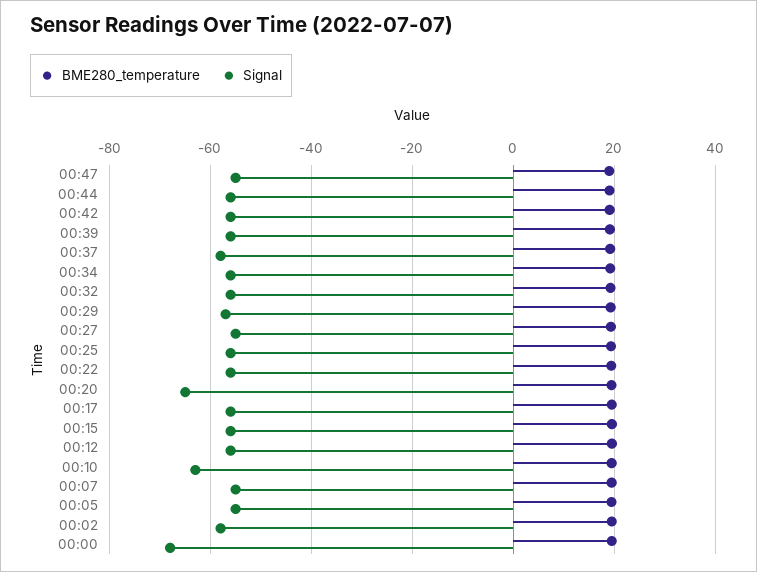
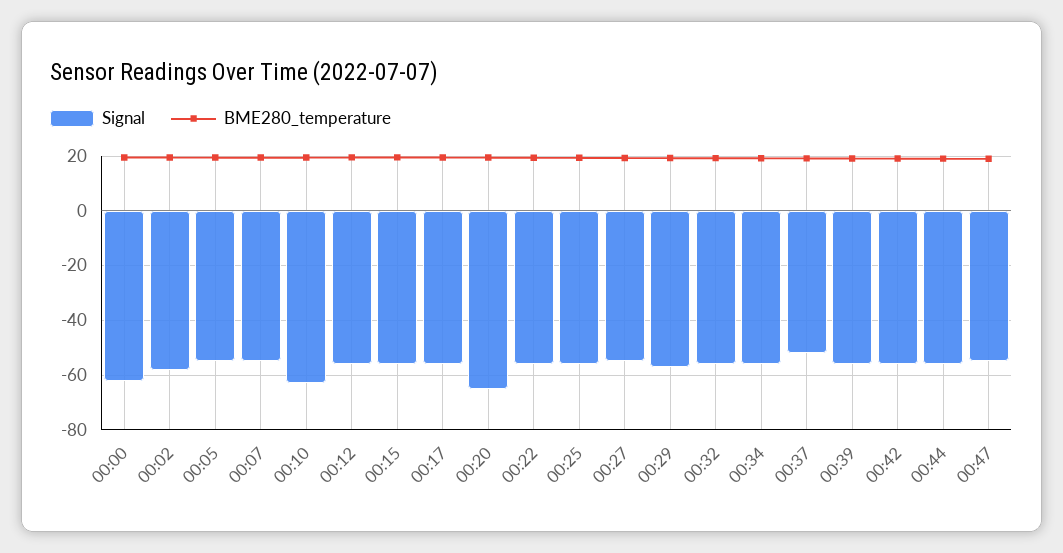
Signal, 00:37: -58 -> -52.5
Signal, 00:00: -68 -> -62.5

